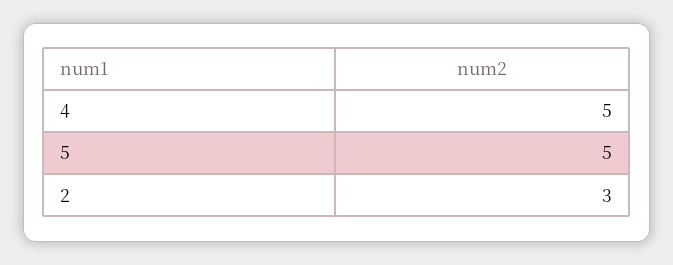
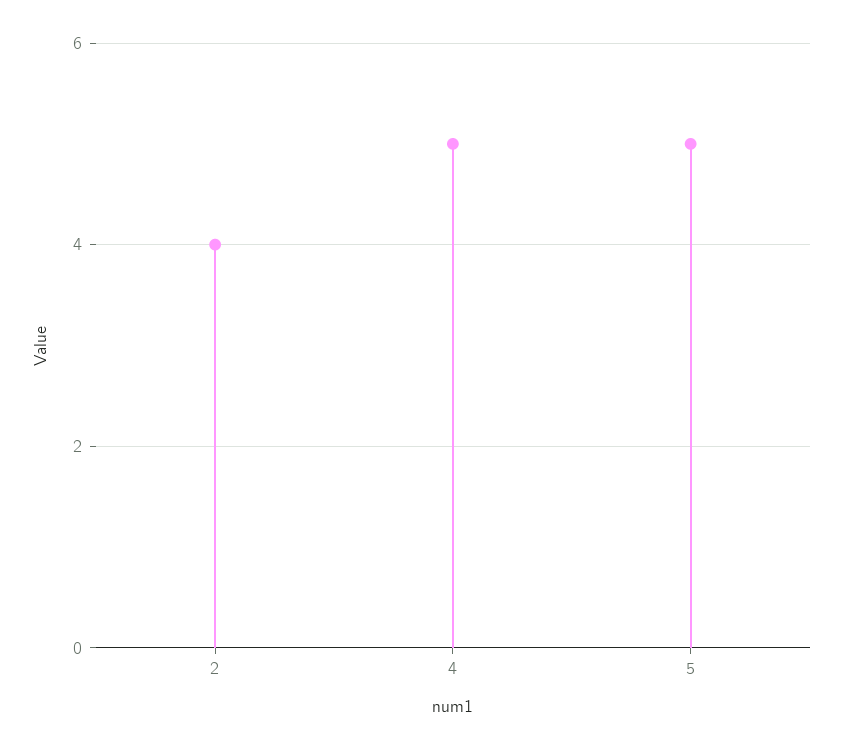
2: 3 -> 4

